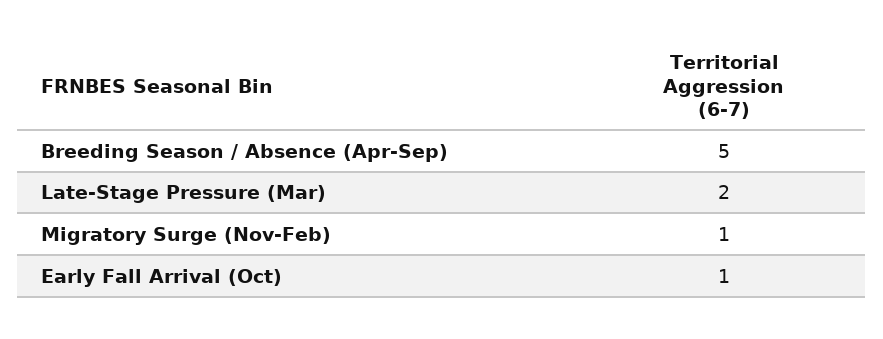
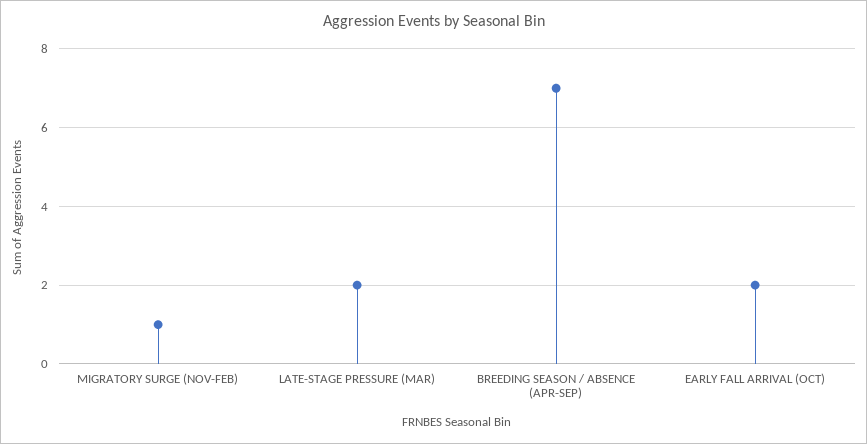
Breeding Season / Absence (Apr-Sep): 5 -> 7
Early Fall Arrival (Oct): 1 -> 2

